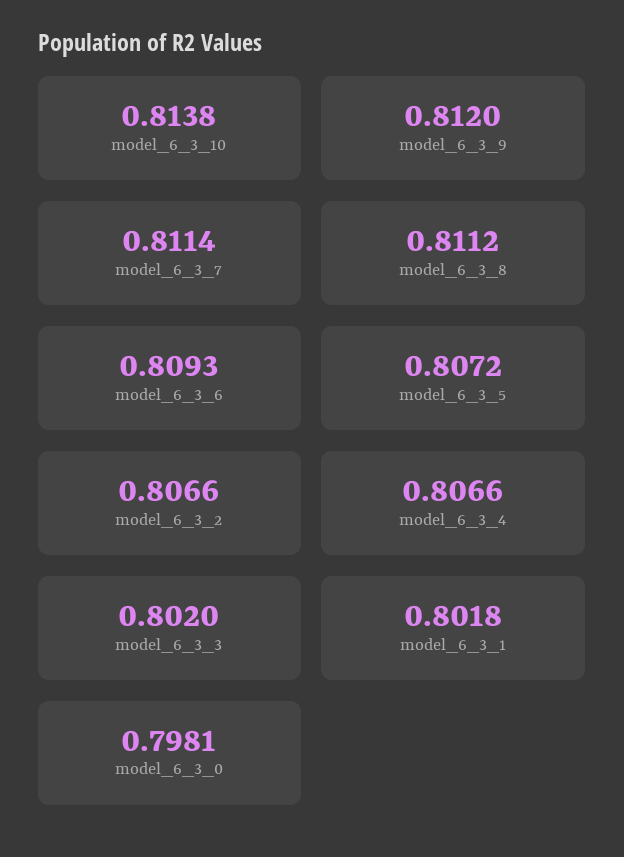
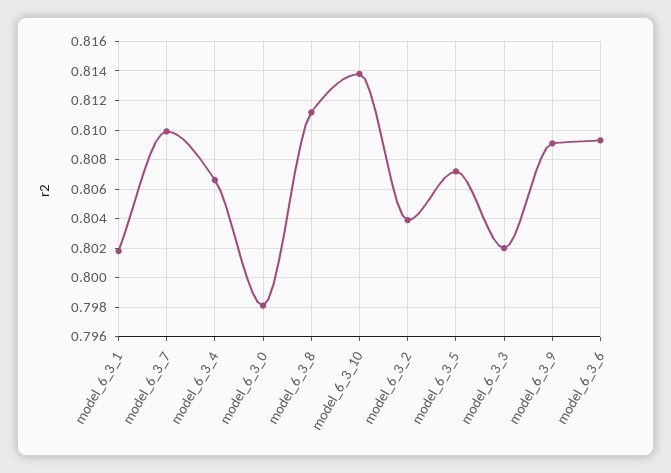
model_6_3_9: 0.812 -> 0.809
model_6_3_7: 0.8114 -> 0.81
model_6_3_2: 0.8066 -> 0.804

